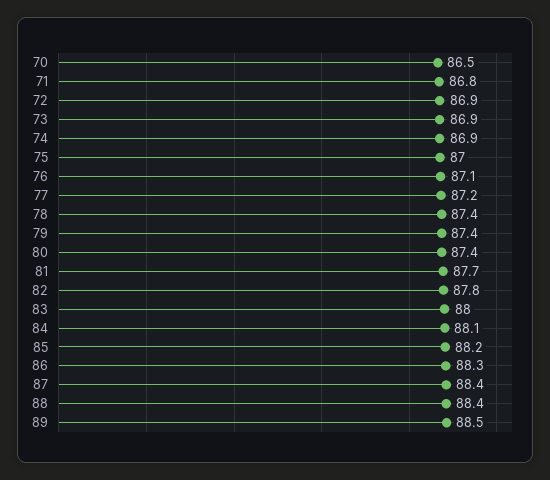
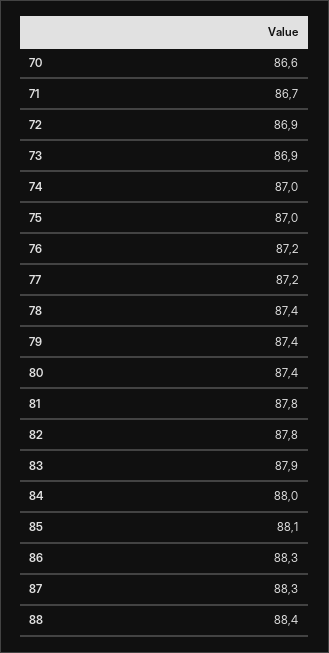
70: 86.5 -> 86.6
71: 86.8 -> 86.7
74: 86.9 -> 87
76: 87.1 -> 87.2
81: 87.7 -> 87.8
83: 88 -> 87.9
84: 88.1 -> 88
85: 88.2 -> 88.1
87: 88.4 -> 88.3
89: 88.5 -> none

